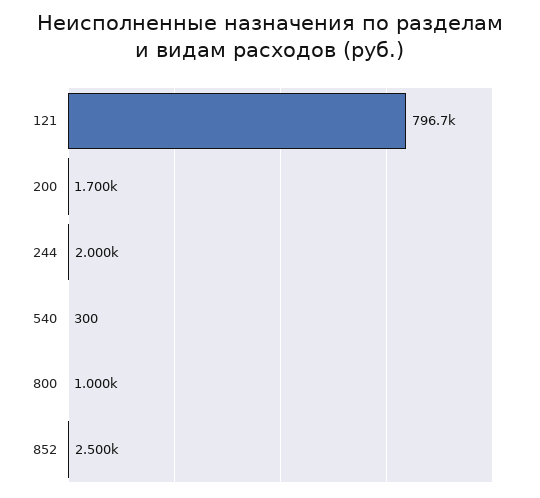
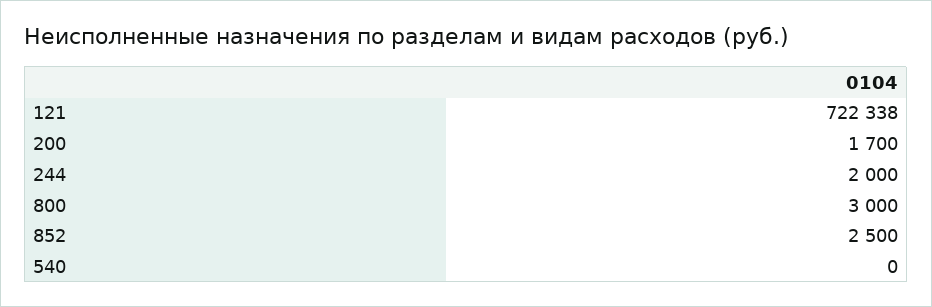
121: 796700 -> 722338
540: 300 -> 0
800: 1000 -> 3000

